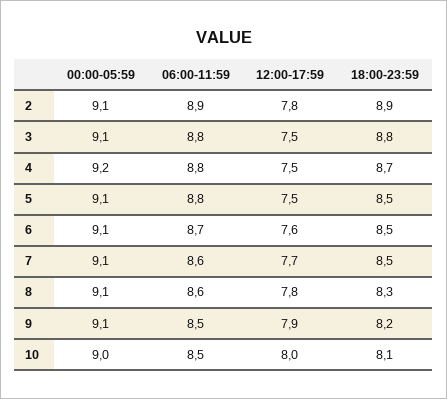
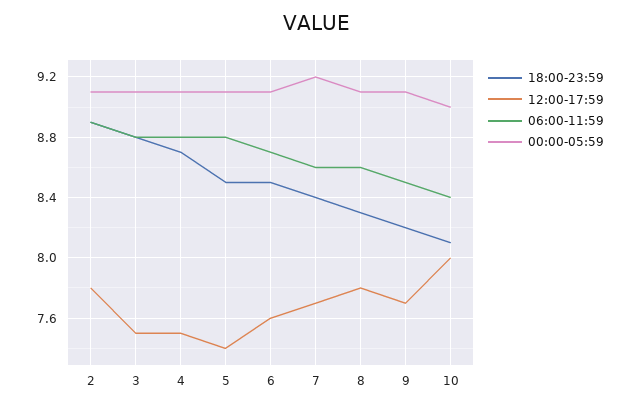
00:00-05:59, 4: 9.2 -> 9.1
12:00-17:59, 5: 7.5 -> 7.4
00:00-05:59, 7: 9.1 -> 9.2
18:00-23:59, 7: 8.5 -> 8.4
12:00-17:59, 9: 7.9 -> 7.7
06:00-11:59, 10: 8.5 -> 8.4

